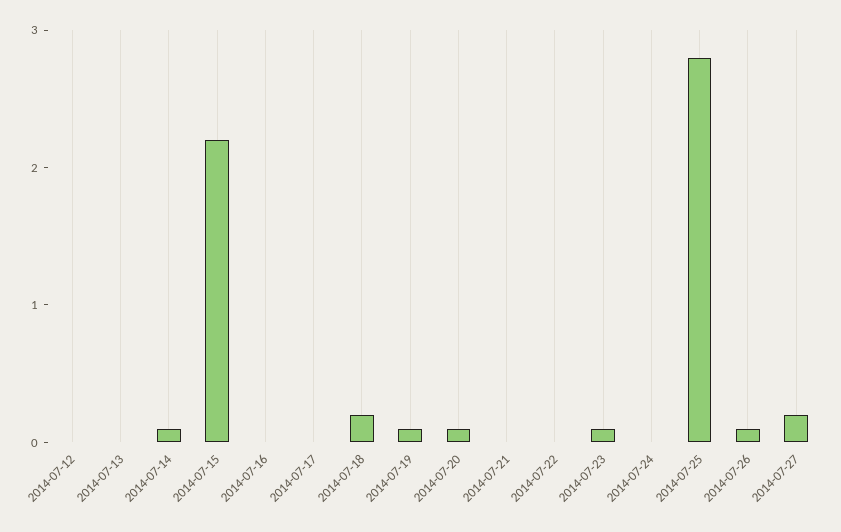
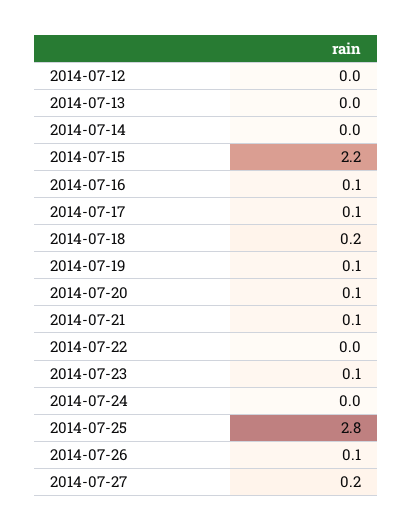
2014-07-14: 0.1 -> 0
2014-07-16: 0 -> 0.1
2014-07-17: 0 -> 0.1
2014-07-21: 0 -> 0.1

